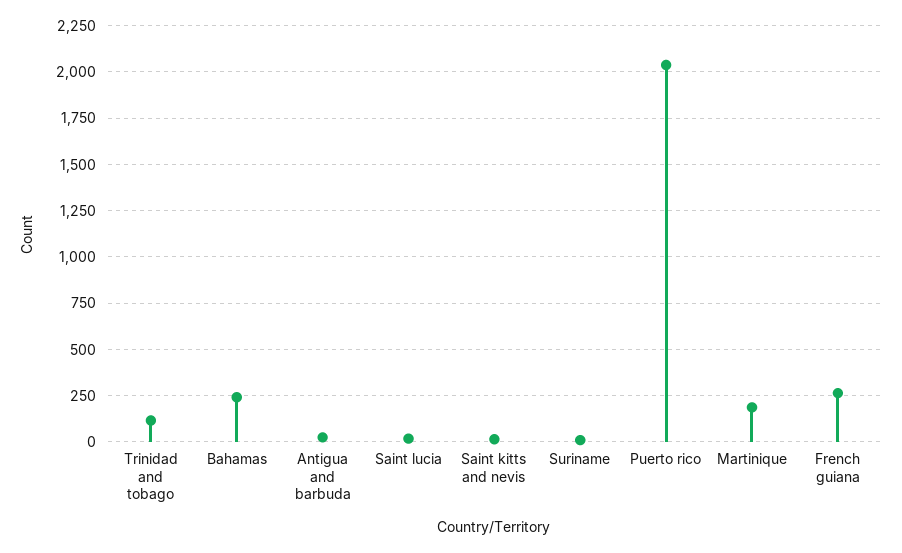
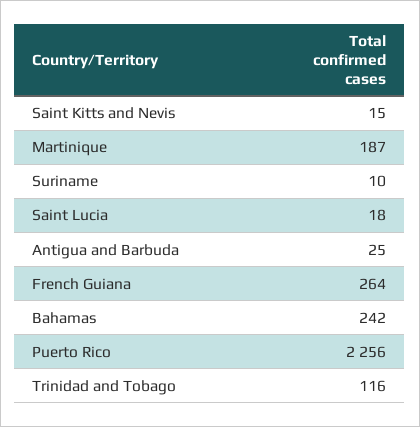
Puerto rico: 2050 -> 2256

